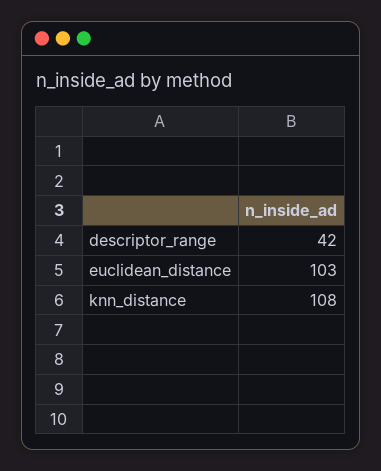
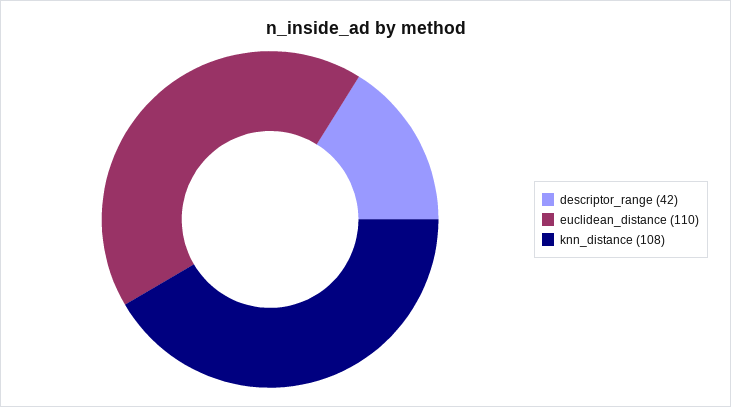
euclidean_distance: 103 -> 110

